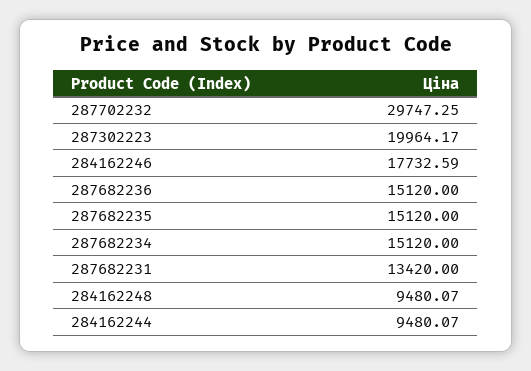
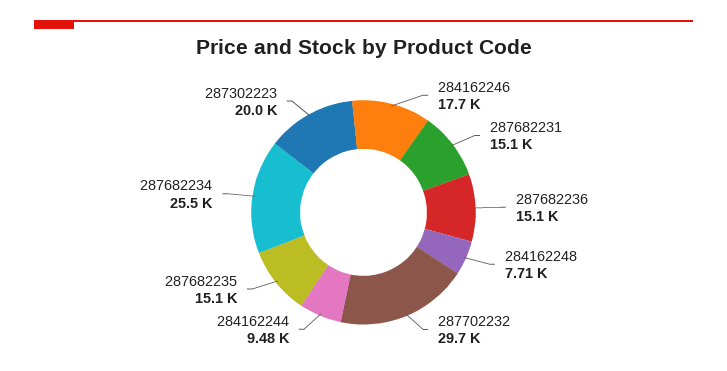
287682234: 15120 -> 25500
287682231: 13420 -> 15100
284162248: 9480.07 -> 7710

